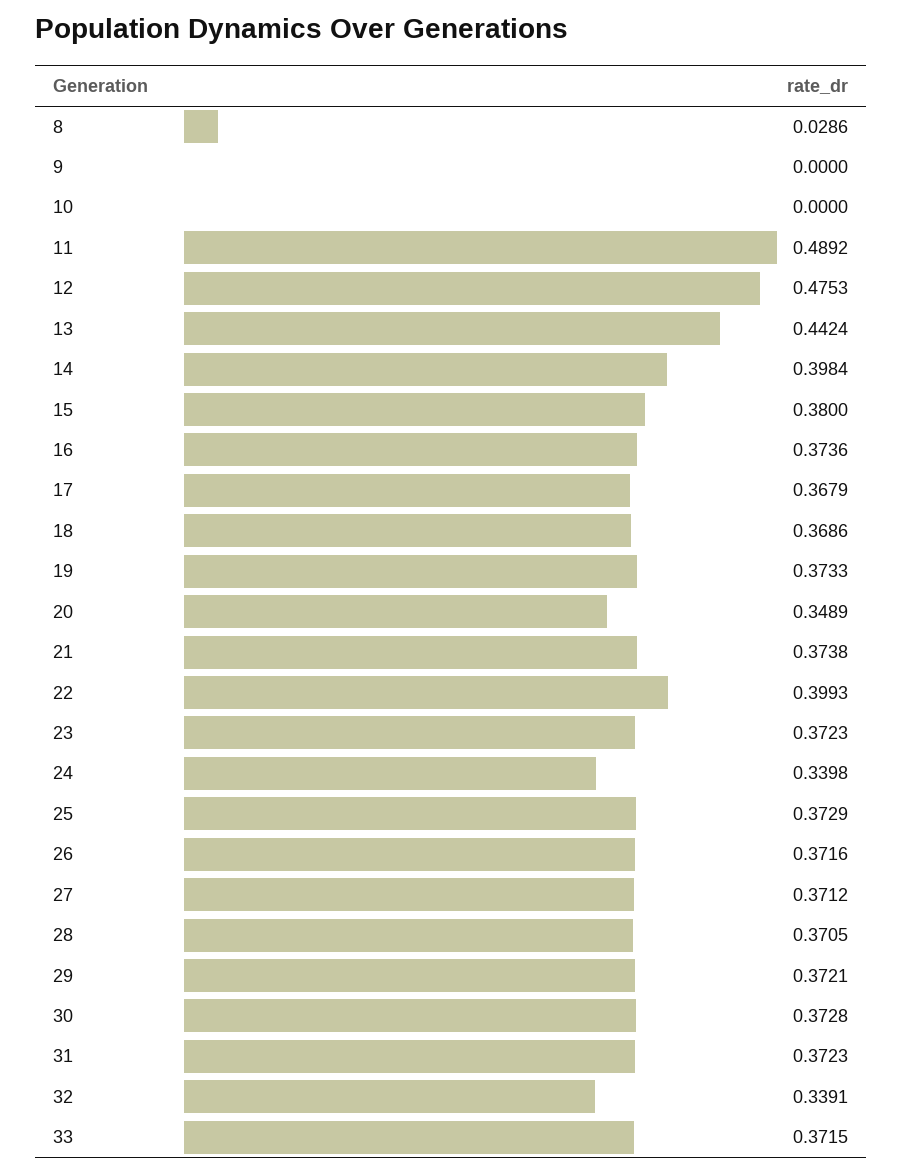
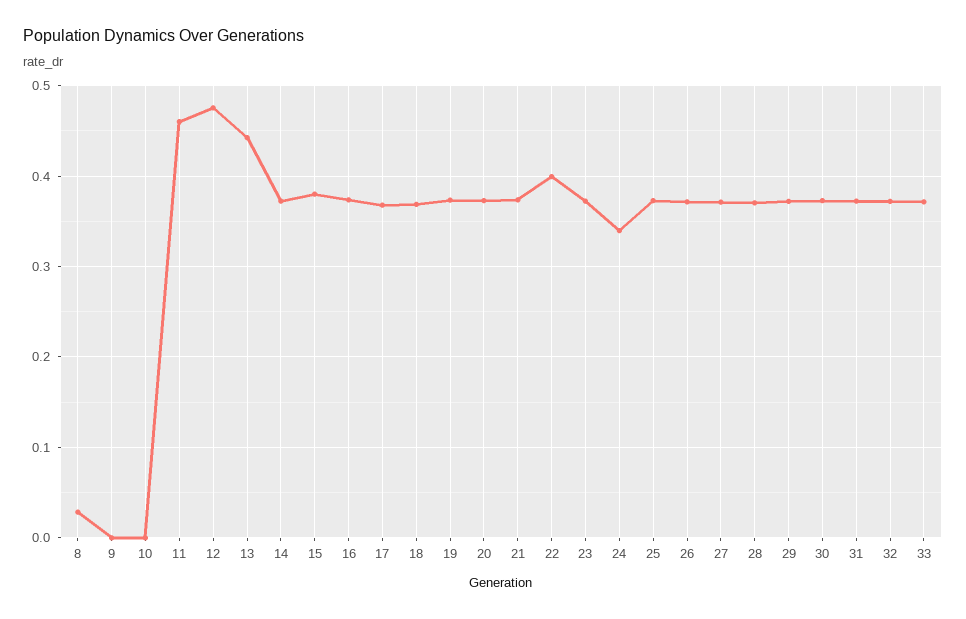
11: 0.4892 -> 0.46
14: 0.3984 -> 0.37
20: 0.3489 -> 0.37
32: 0.3391 -> 0.37

